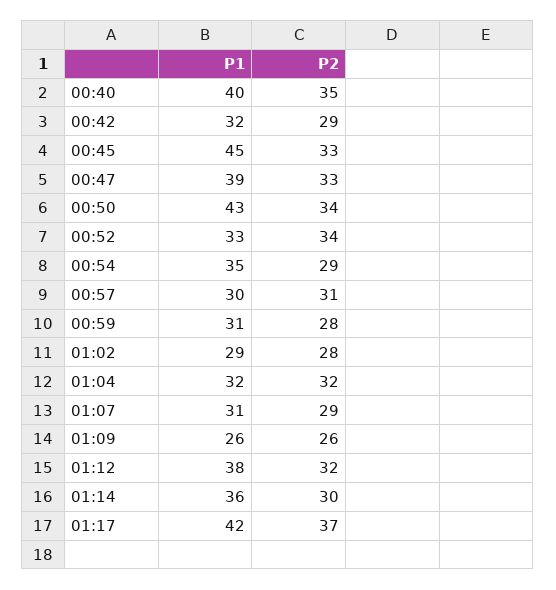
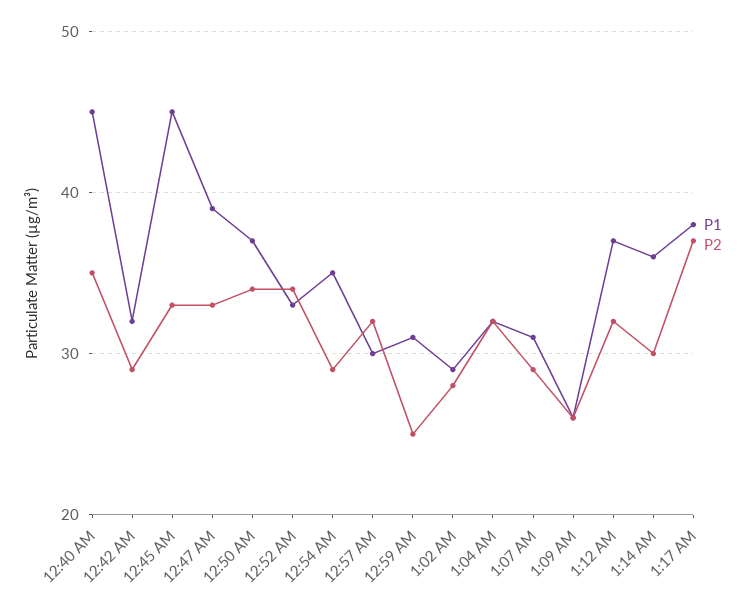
P1, 00:40: 40 -> 45
P1, 00:50: 43 -> 37
P2, 00:57: 31 -> 32
P2, 00:59: 28 -> 25
P1, 01:12: 38 -> 37
P1, 01:17: 42 -> 38

